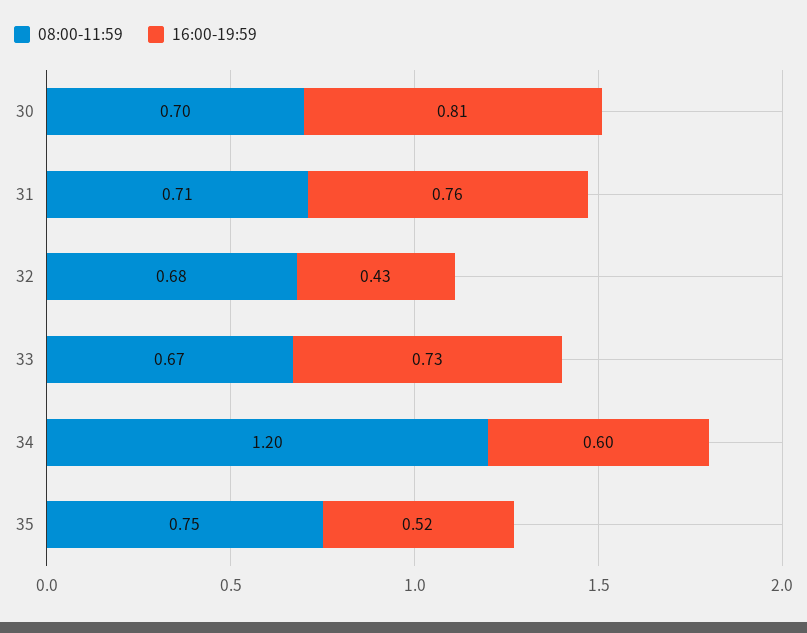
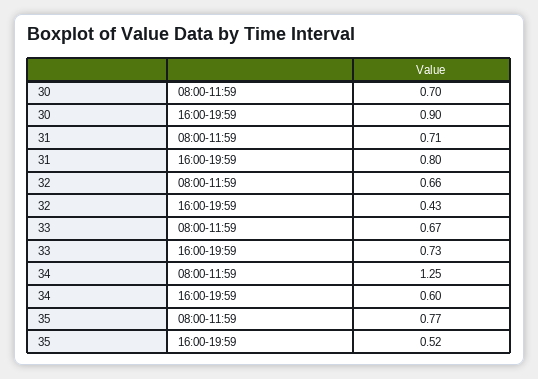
16:00-19:59, 30: 0.81 -> 0.9
16:00-19:59, 31: 0.76 -> 0.8
08:00-11:59, 32: 0.68 -> 0.66
08:00-11:59, 34: 1.2 -> 1.25
08:00-11:59, 35: 0.75 -> 0.77

